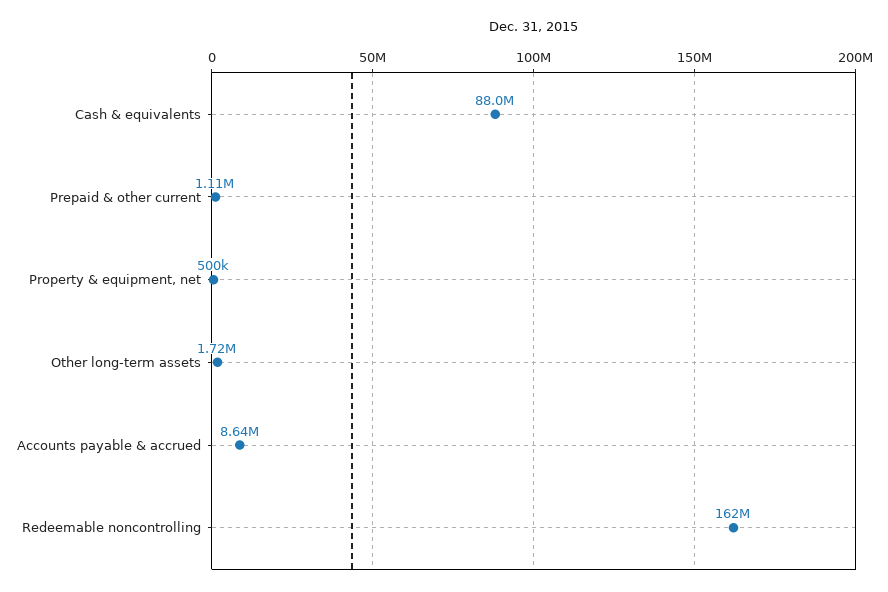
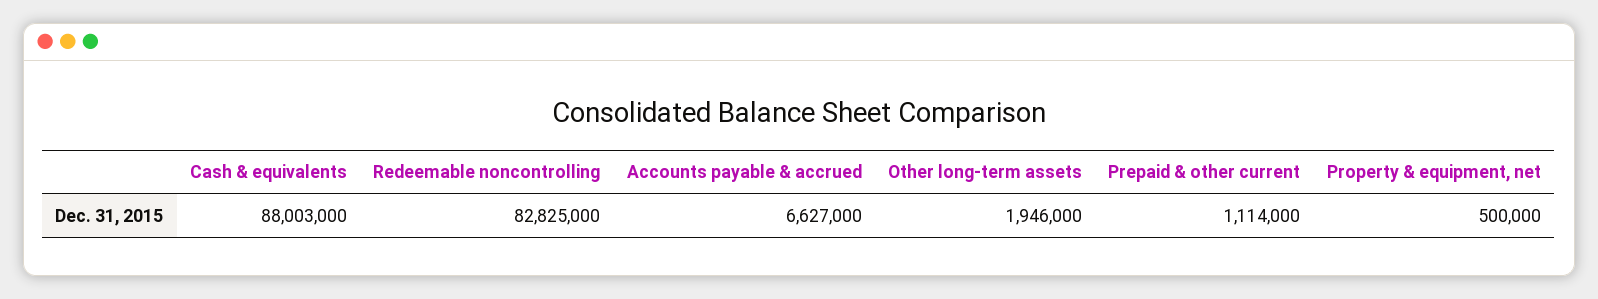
Other long-term assets: 1720000 -> 1946000
Accounts payable & accrued: 8640000 -> 6627000
Redeemable noncontrolling: 162000000 -> 82825000

